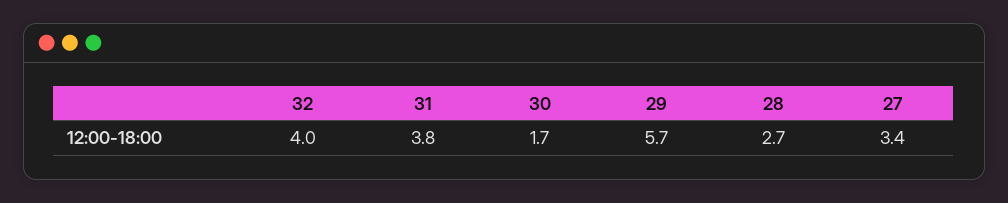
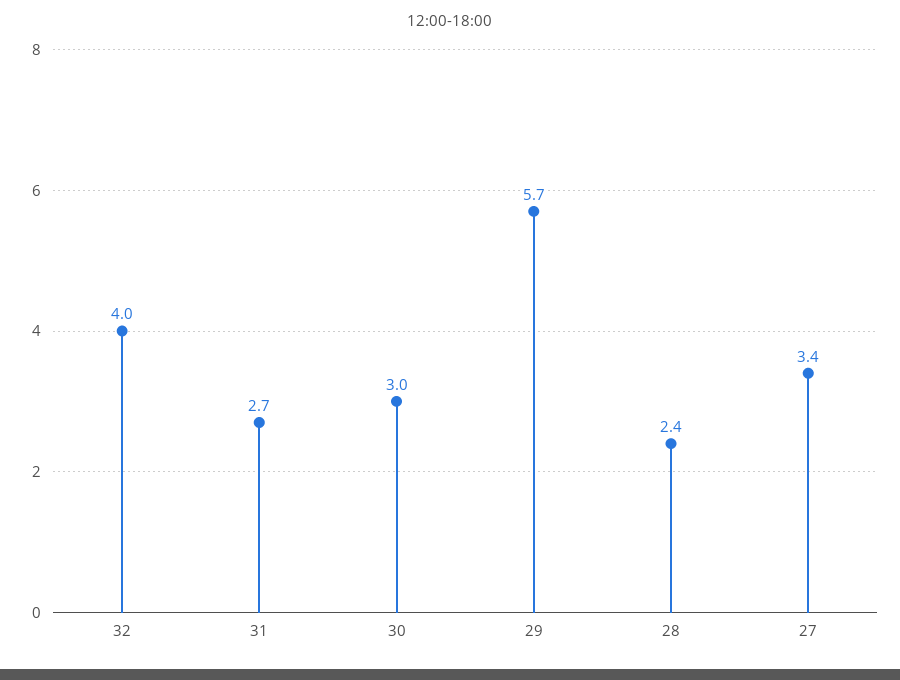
31: 3.8 -> 2.7
30: 1.7 -> 3
28: 2.7 -> 2.4

